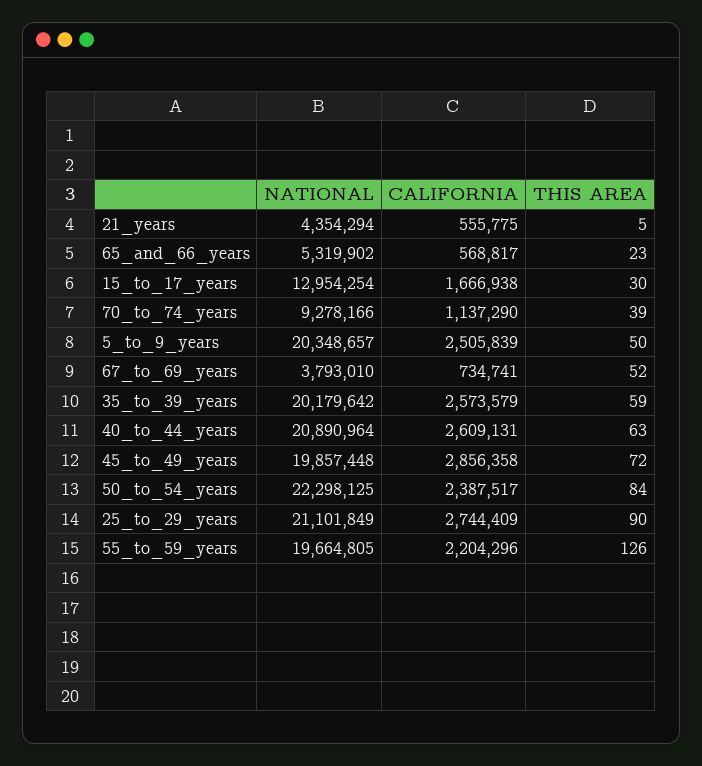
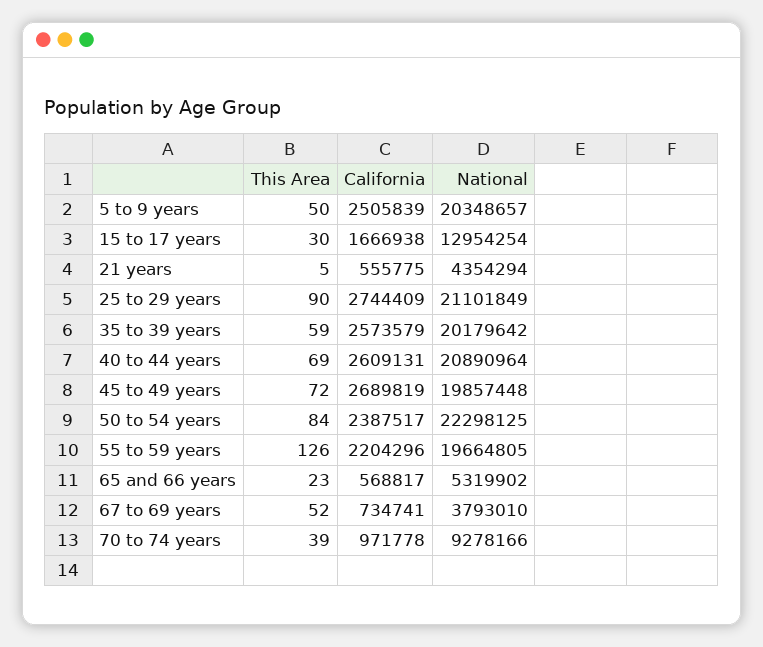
CALIFORNIA, 70_to_74_years: 1137290 -> 971778
THIS AREA, 40_to_44_years: 63 -> 69
CALIFORNIA, 45_to_49_years: 2856358 -> 2689819

